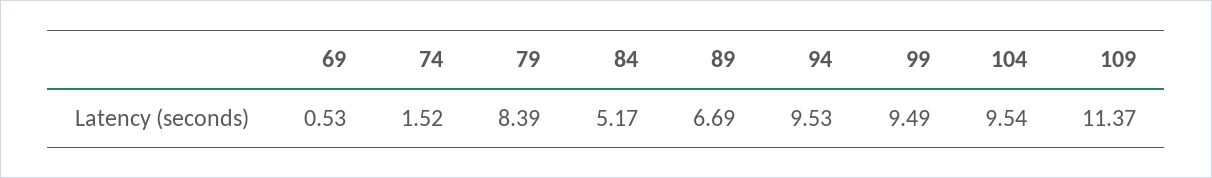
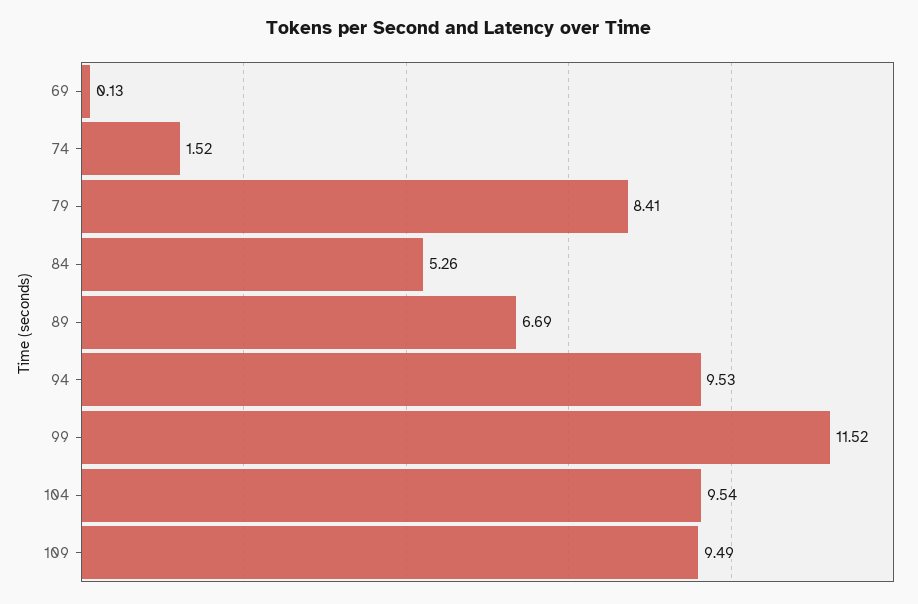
69: 0.53 -> 0.13
79: 8.39 -> 8.41
84: 5.17 -> 5.26
99: 9.49 -> 11.52
109: 11.37 -> 9.49

